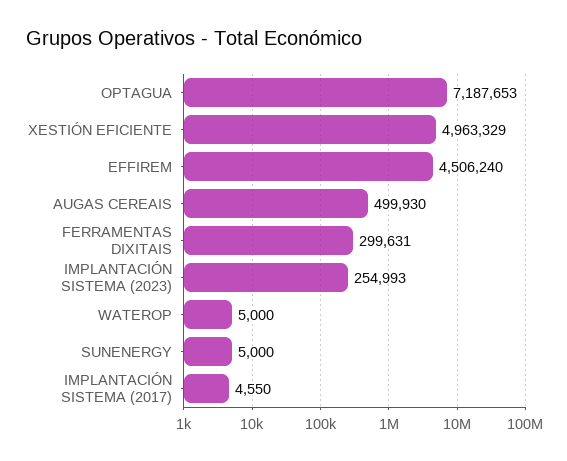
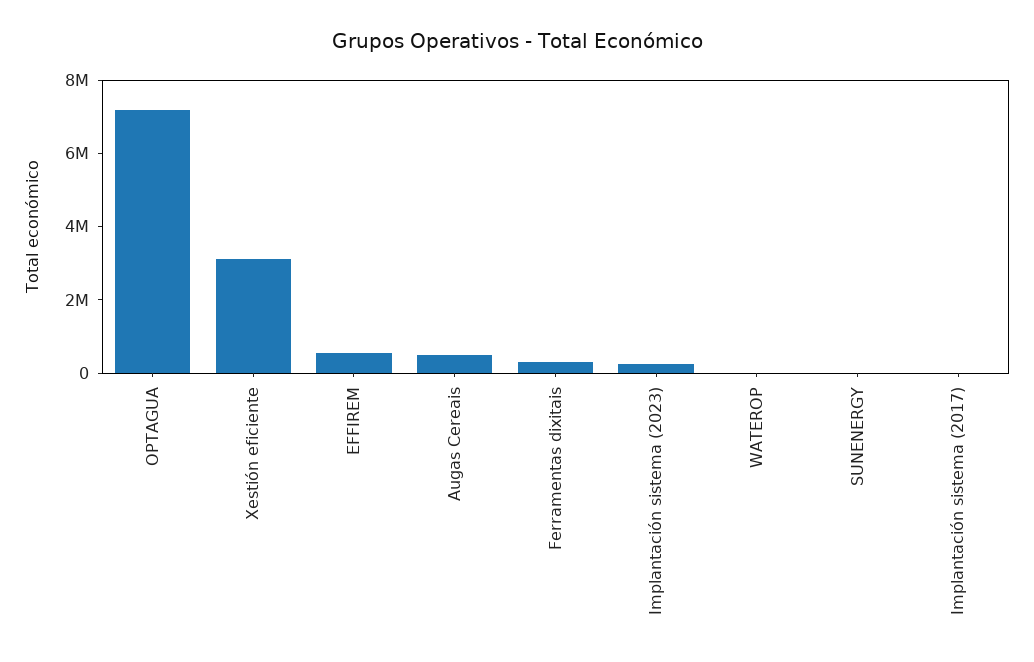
XESTIÓN EFICIENTE: 4963329 -> 3000000
EFFIREM: 4506240 -> 500000

